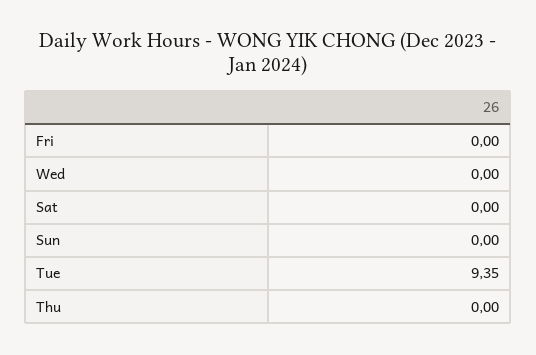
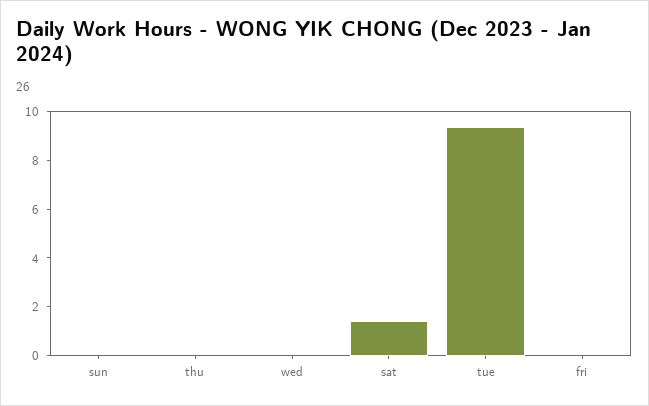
Sat: 0 -> 1.5

